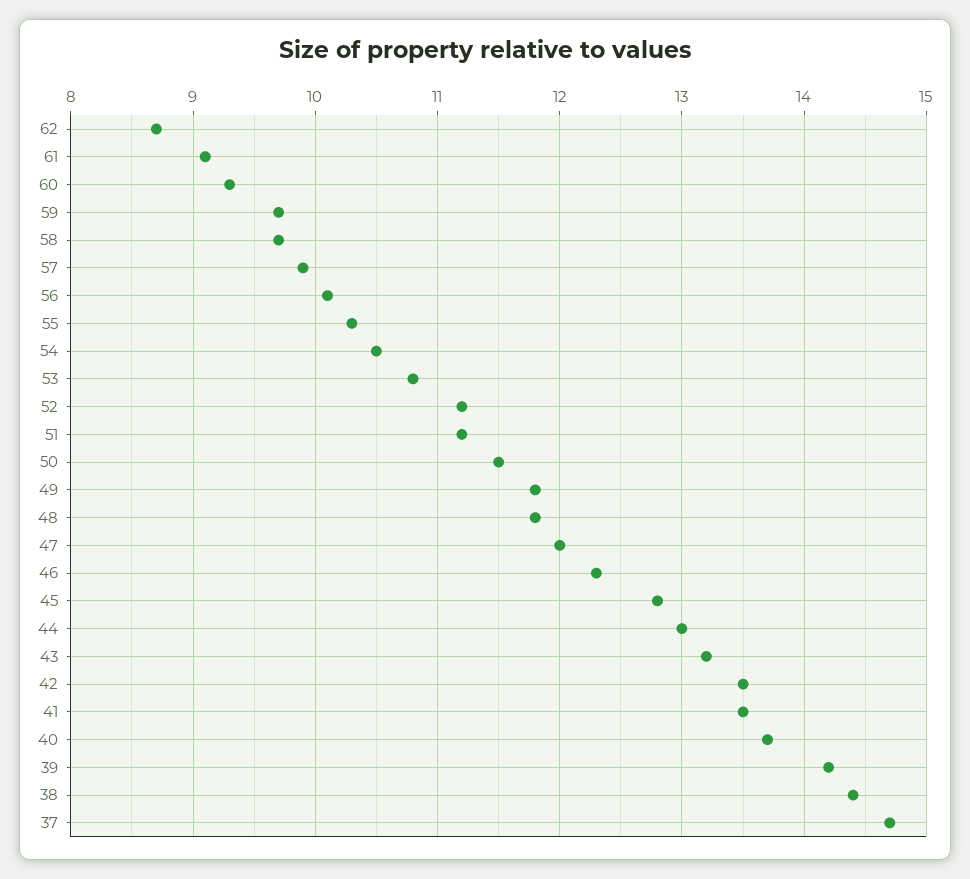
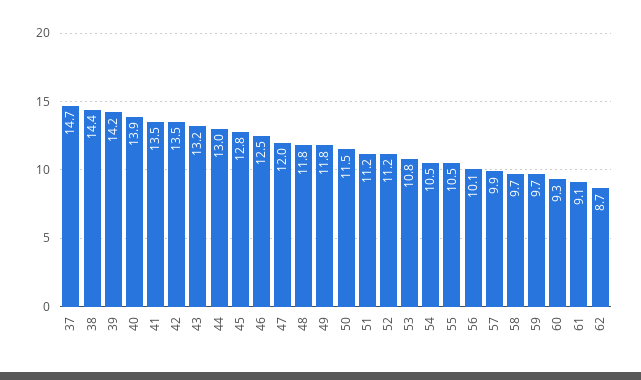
55: 10.3 -> 10.5
46: 12.3 -> 12.5
40: 13.7 -> 13.9

